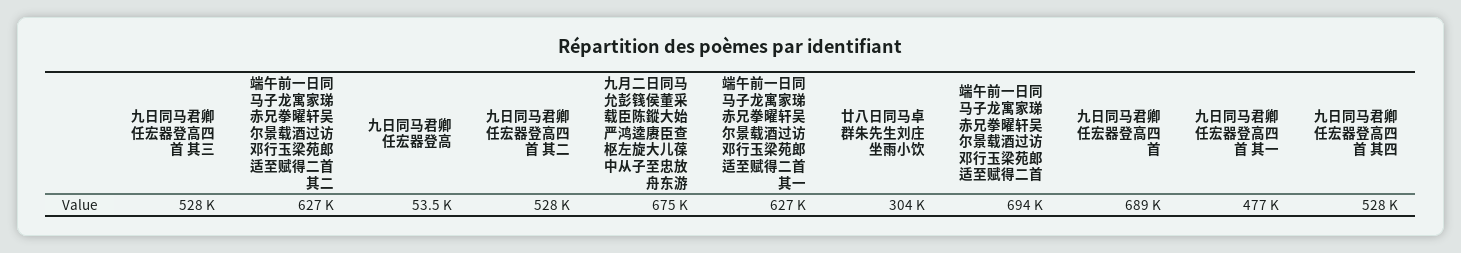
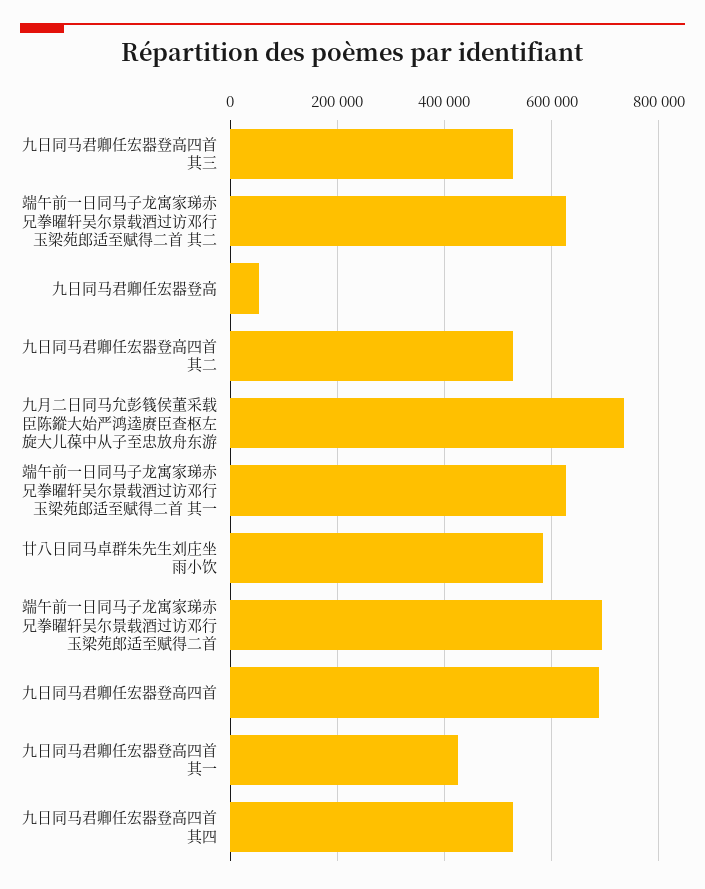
九月二日同马允彭篯侯董采载臣陈鏦大始严鸿逵赓臣查枢左旋大儿葆中从子至忠放舟东游: 675000 -> 740000
廿八日同马卓群朱先生刘庄坐雨小饮: 304000 -> 580000
九日同马君卿任宏器登高四首 其一: 477000 -> 420000

